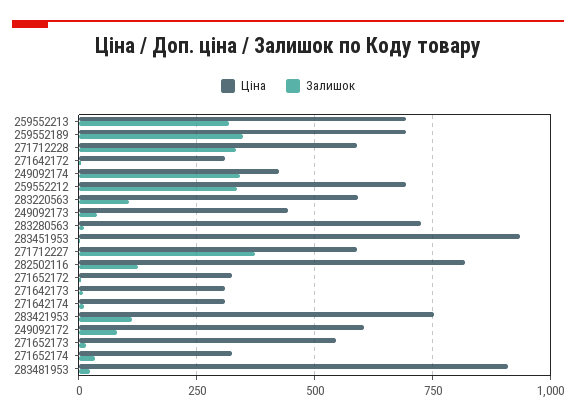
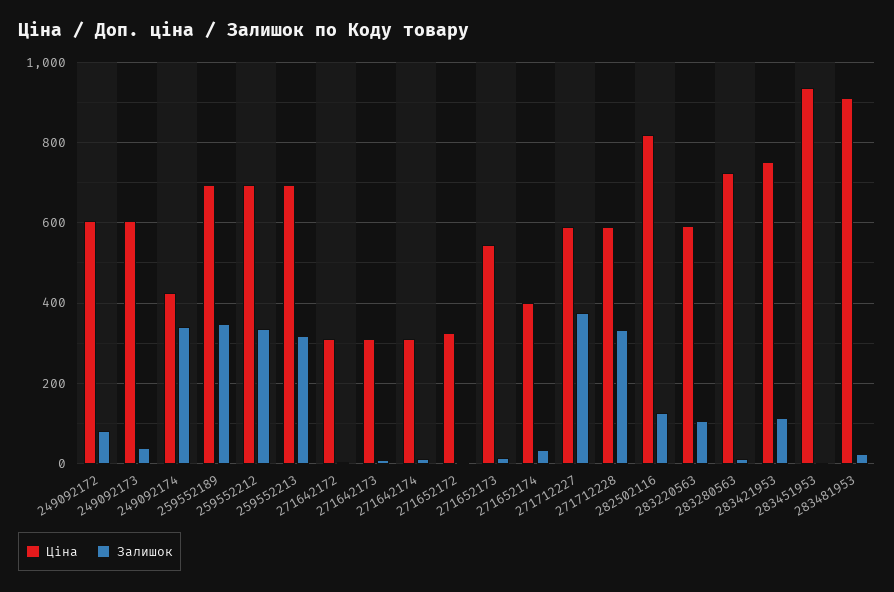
Ціна, 249092173: 450 -> 600
Ціна, 271652174: 325 -> 400

